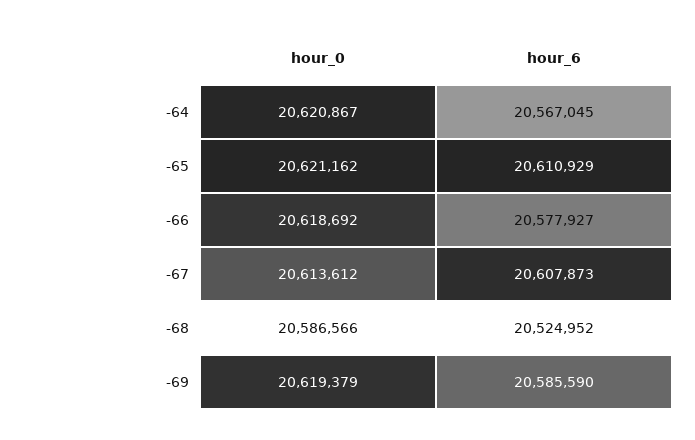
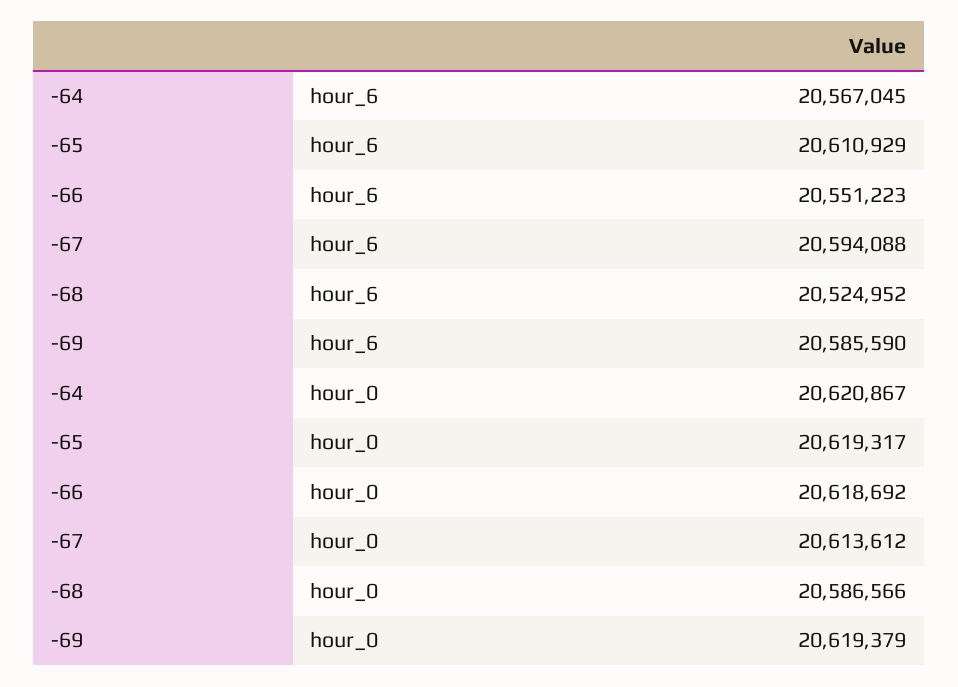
hour_0, -65: 20621162 -> 20619317
hour_6, -66: 20577927 -> 20551223
hour_6, -67: 20607873 -> 20594088

